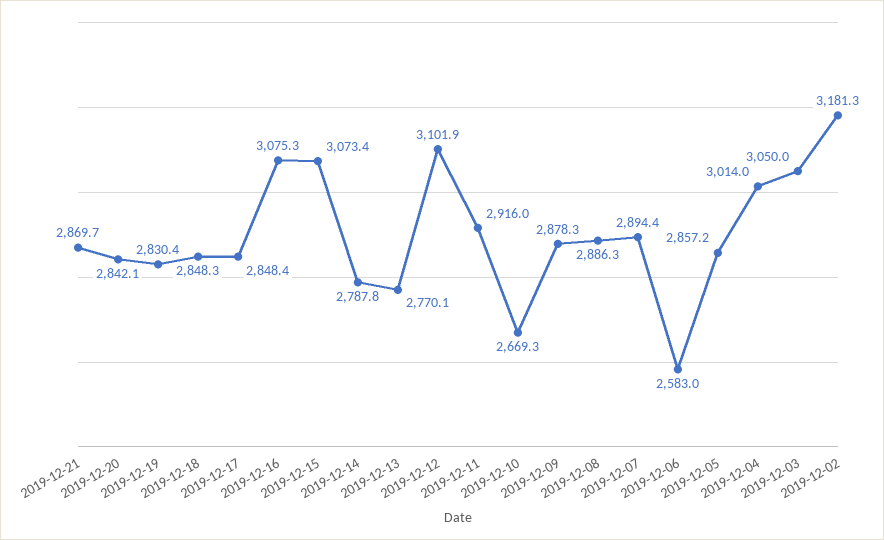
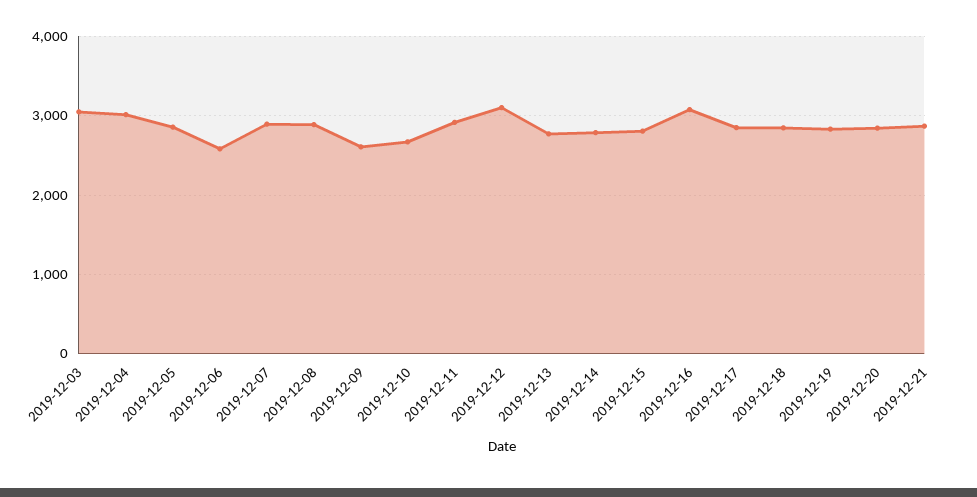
2019-12-15: 3073.4 -> 2800
2019-12-09: 2878.3 -> 2600
2019-12-02: 3181.3 -> none

